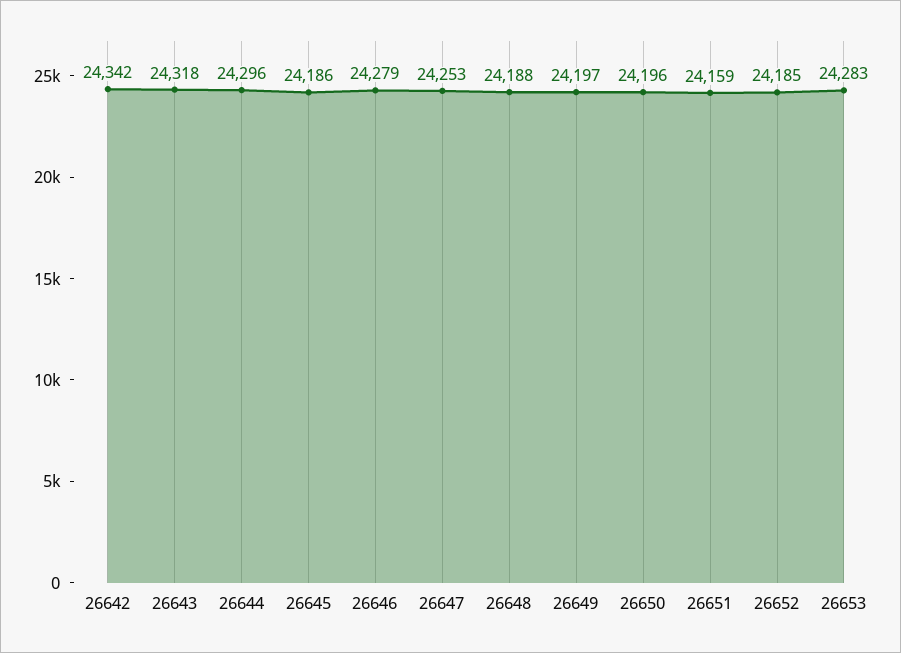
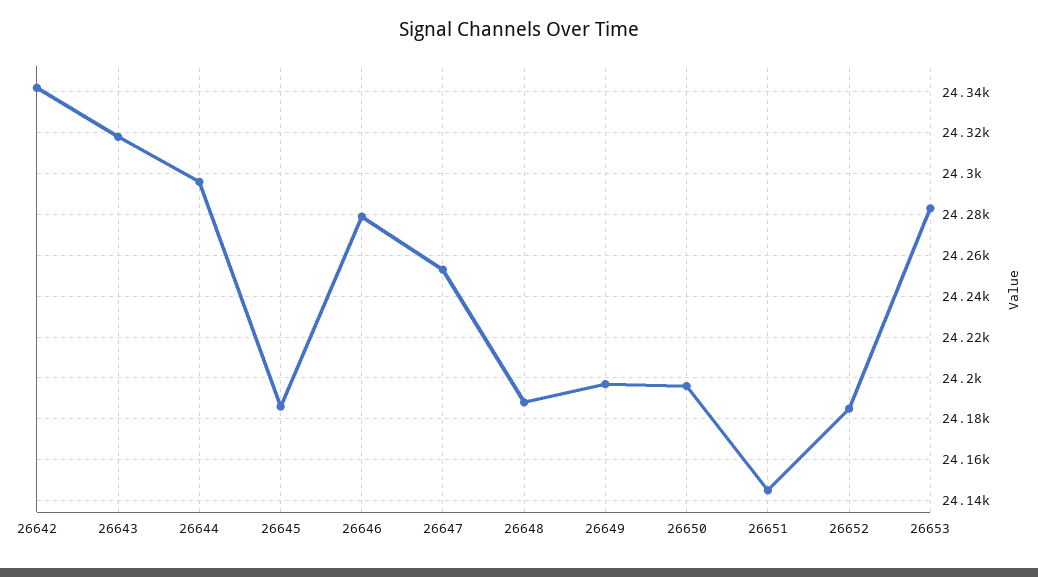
26651: 24159 -> 24145

